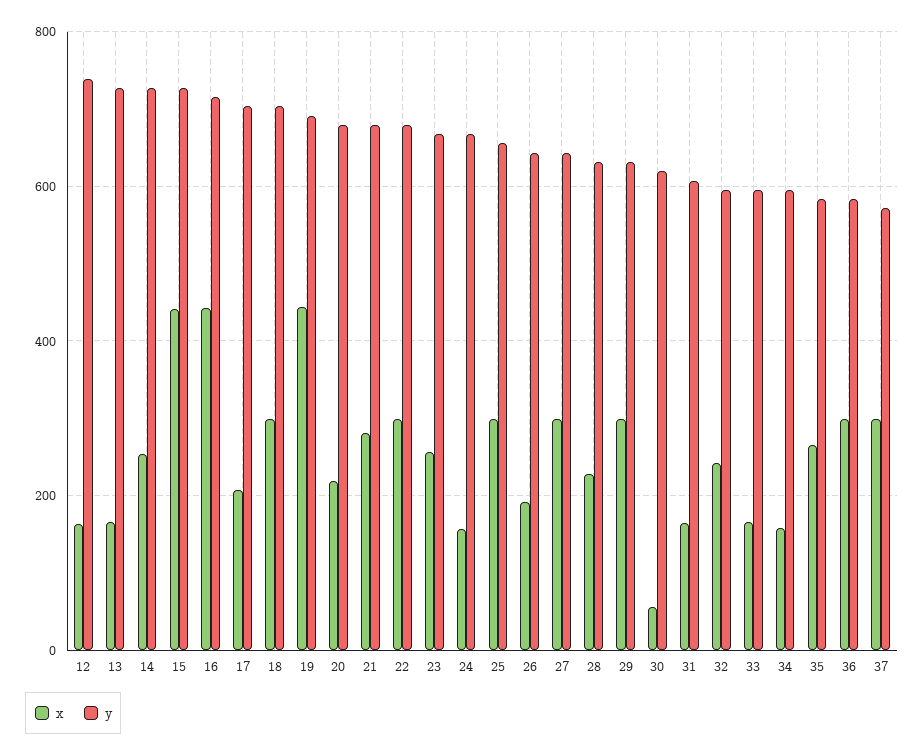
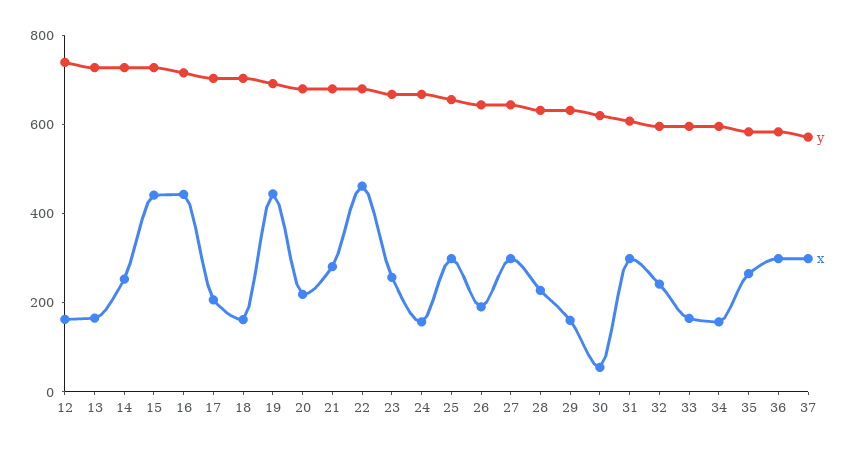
x, 18: 300 -> 150
x, 22: 300 -> 450
x, 29: 300 -> 150
x, 31: 160 -> 300

